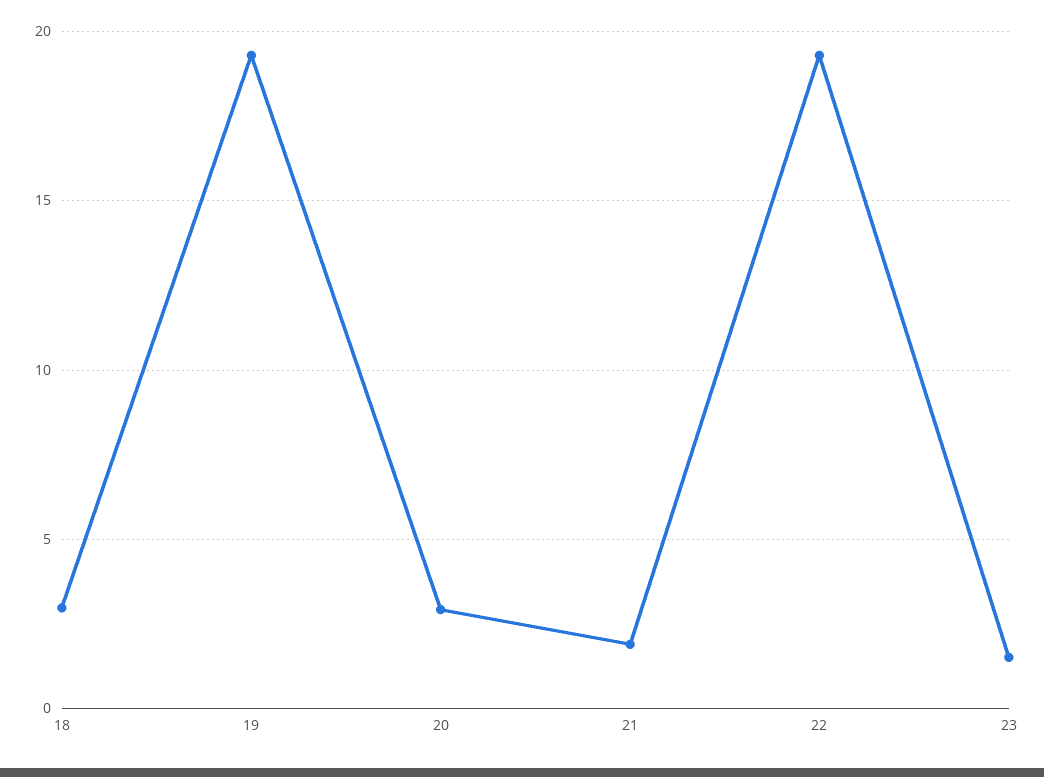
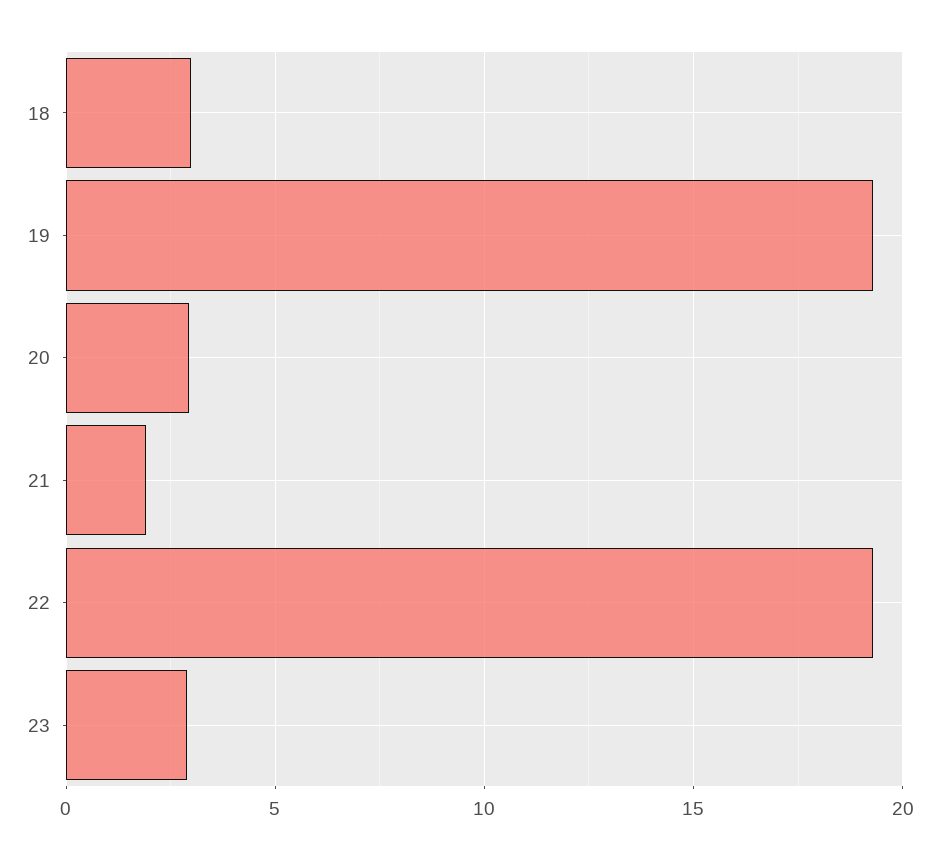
23: 1.5 -> 3

